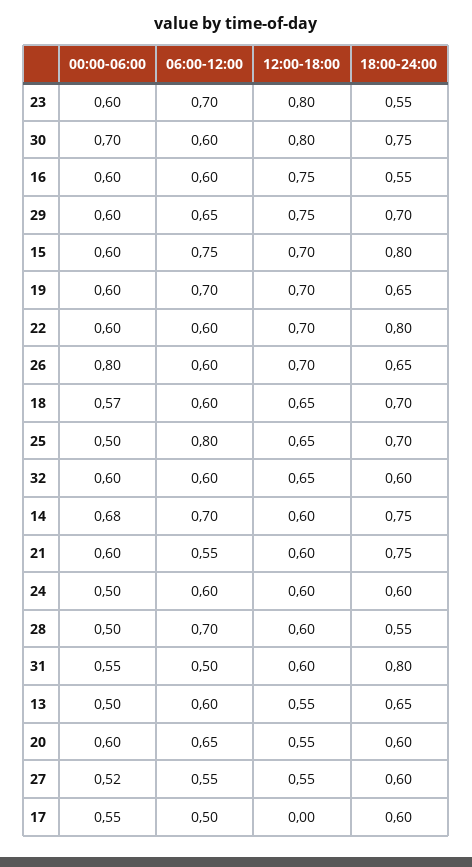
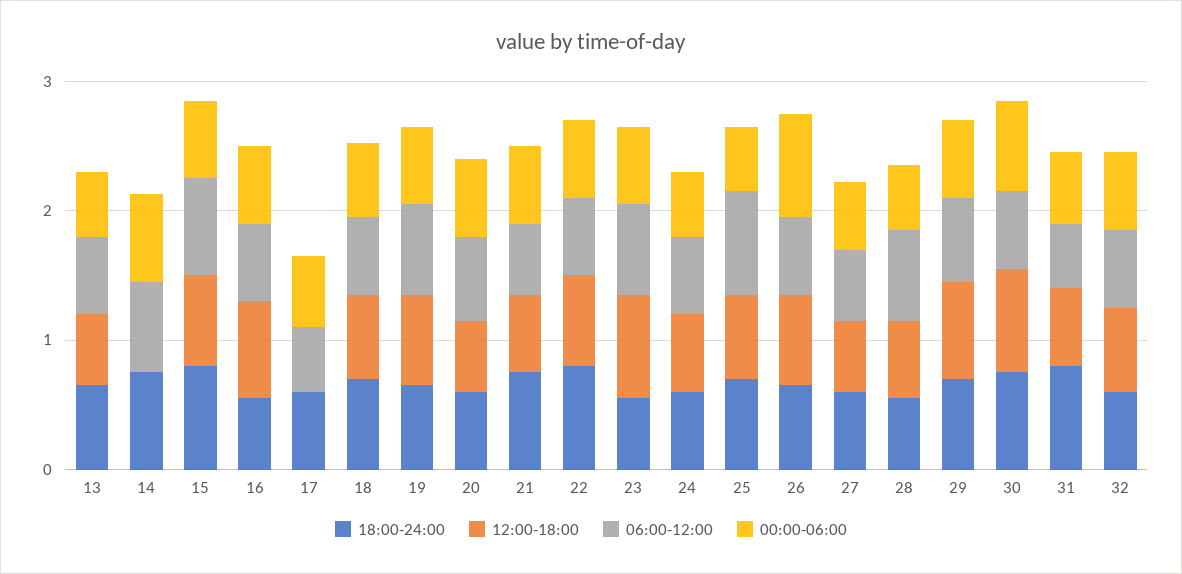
12:00-18:00, 14: 0.6 -> 0

